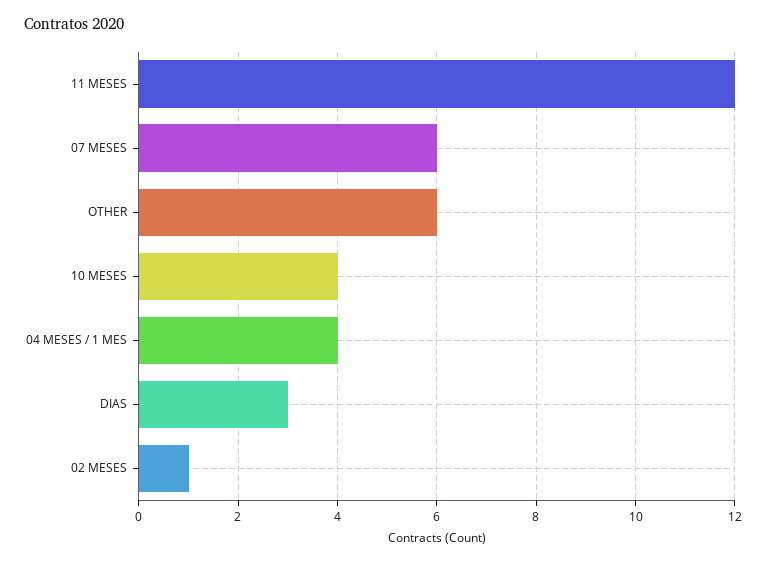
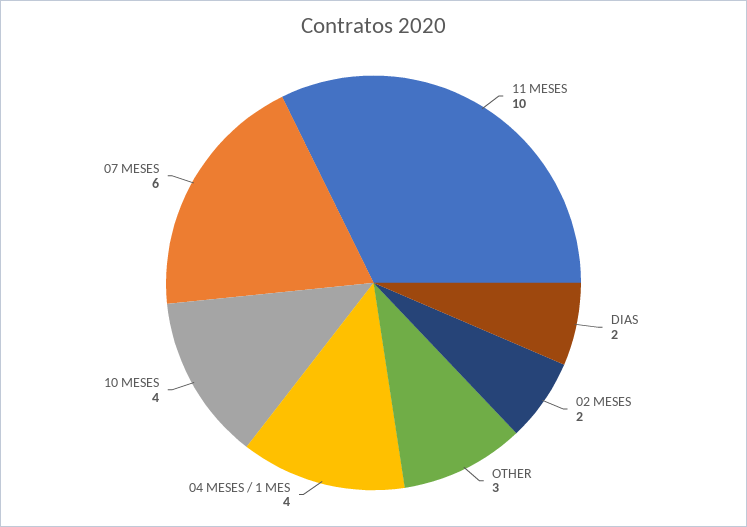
11 MESES: 12 -> 10
OTHER: 6 -> 3
DIAS: 3 -> 2
02 MESES: 1 -> 2

